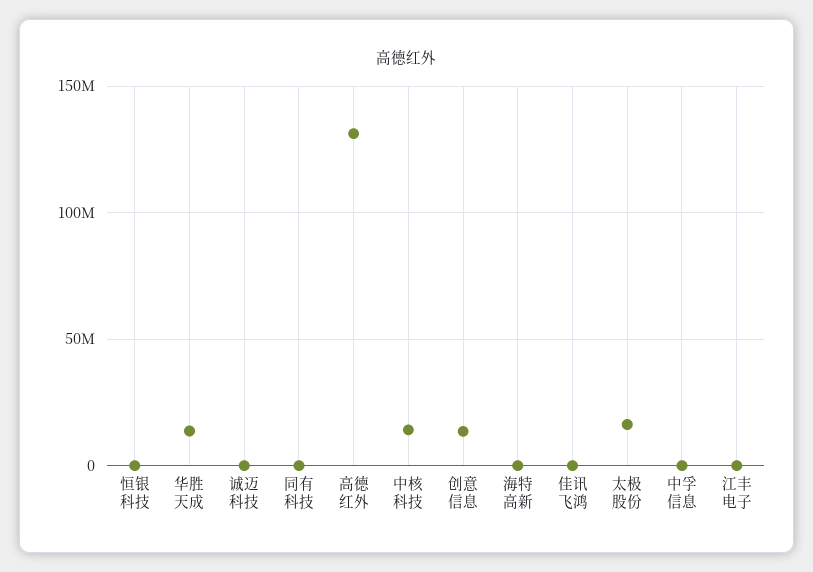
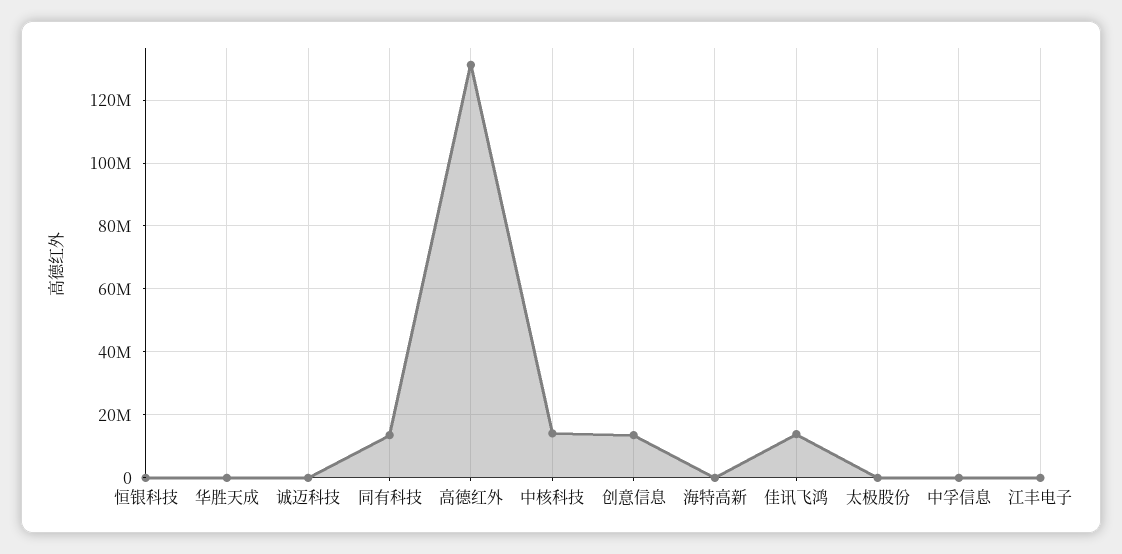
华胜天成: 15000000 -> 0
同有科技: 0 -> 14000000
佳讯飞鸿: 0 -> 14000000
太极股份: 15000000 -> 0

